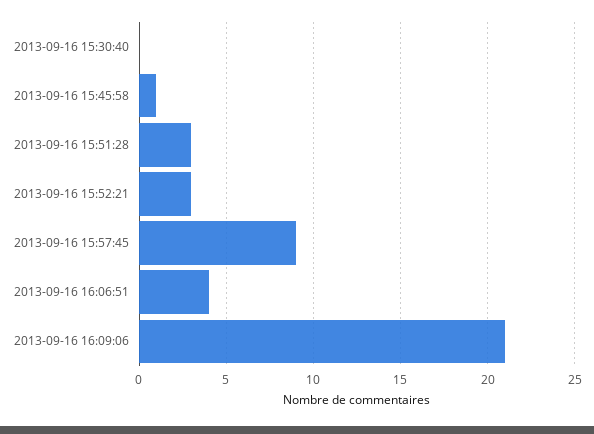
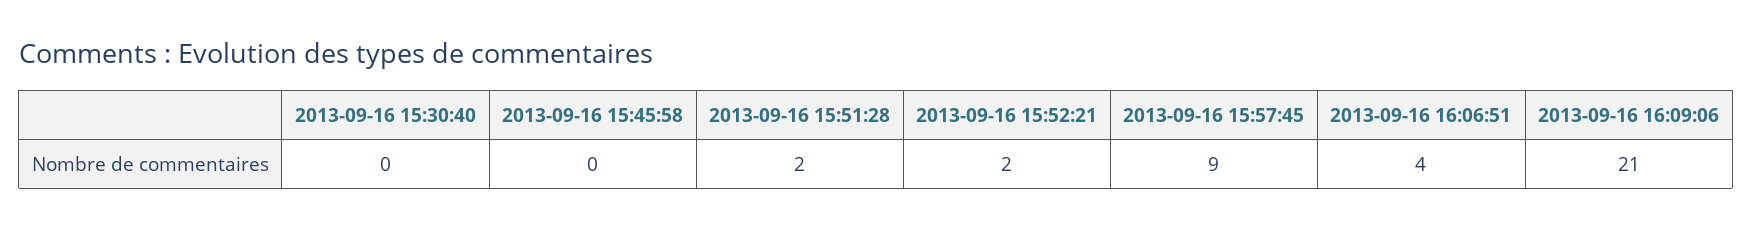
2013-09-16 15:45:58: 1 -> 0
2013-09-16 15:51:28: 3 -> 2
2013-09-16 15:52:21: 3 -> 2

